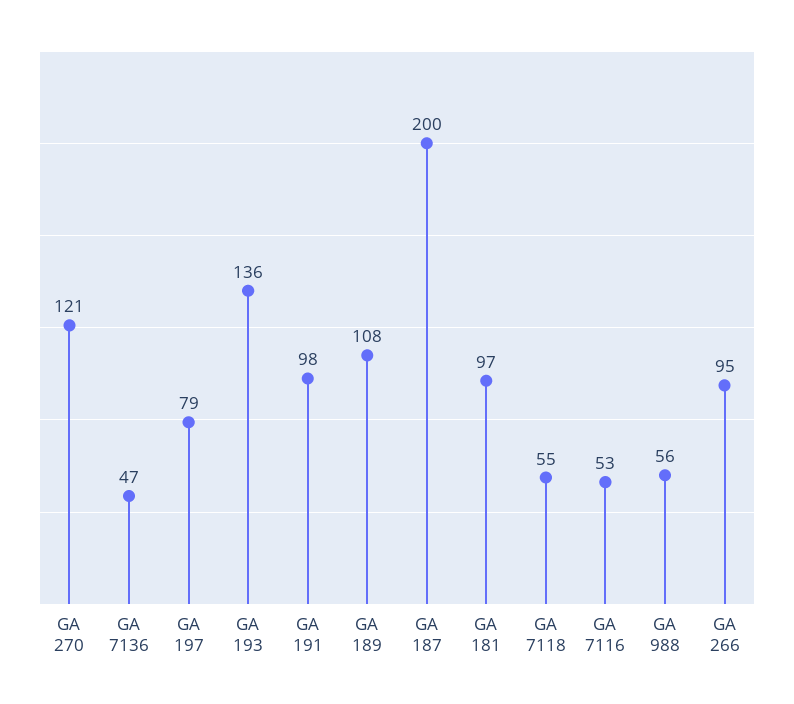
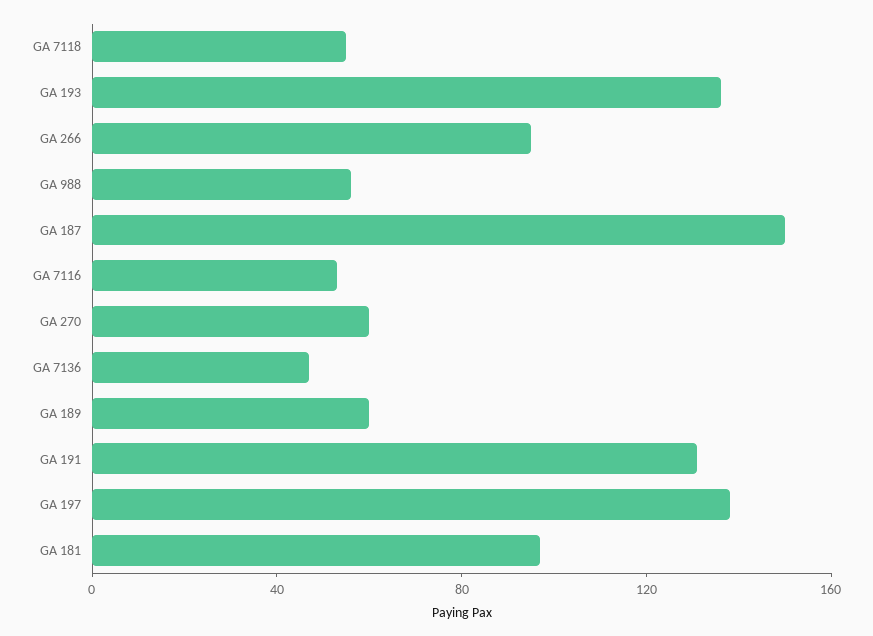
GA 270: 121 -> 60
GA 197: 79 -> 140
GA 191: 98 -> 130
GA 189: 108 -> 60
GA 187: 200 -> 150

